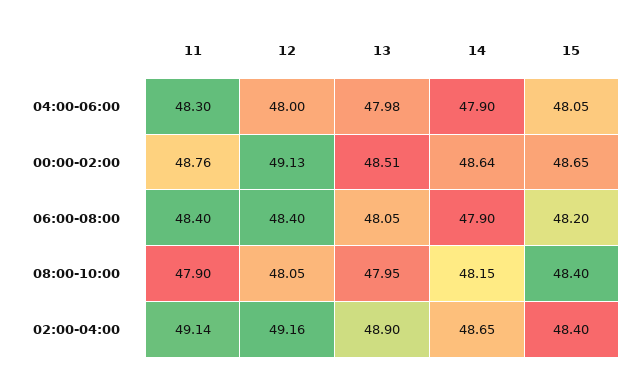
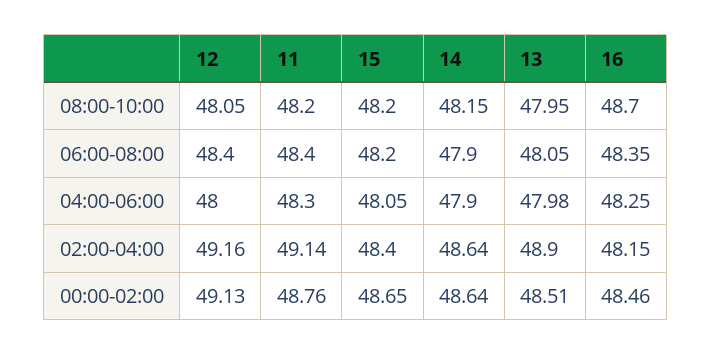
11, 08:00-10:00: 47.9 -> 48.2
15, 08:00-10:00: 48.4 -> 48.2
14, 02:00-04:00: 48.65 -> 48.64
16, 08:00-10:00: none -> 48.7
16, 06:00-08:00: none -> 48.35
16, 04:00-06:00: none -> 48.25
16, 02:00-04:00: none -> 48.15
16, 00:00-02:00: none -> 48.46

